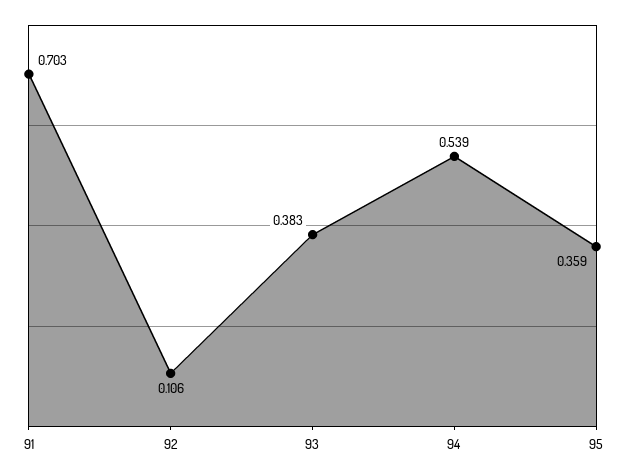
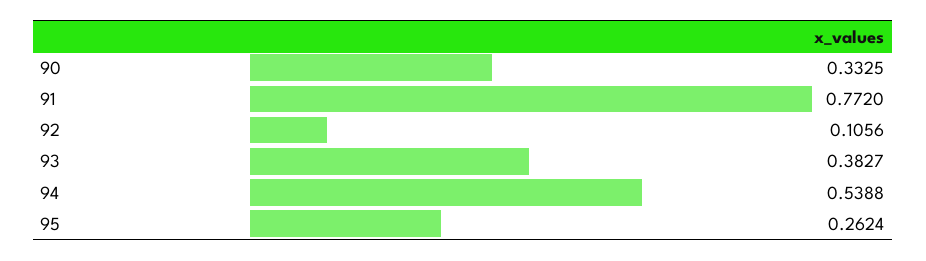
91: 0.703 -> 0.772
95: 0.359 -> 0.2624
90: none -> 0.3325

